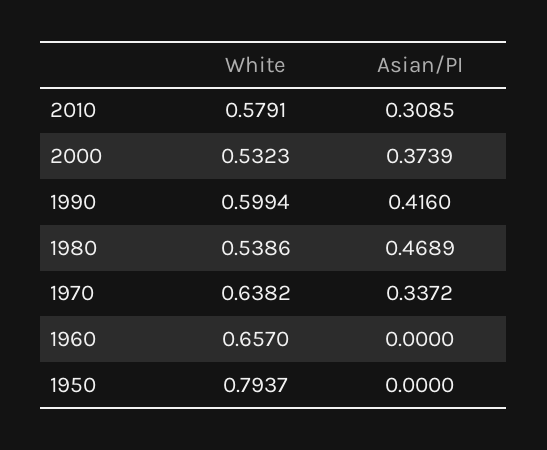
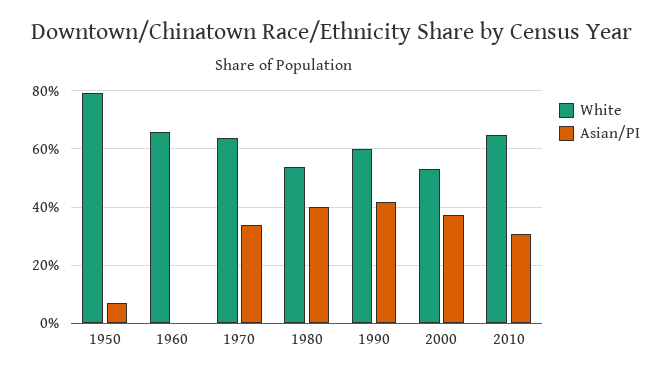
White, 2010: 0.5791 -> 0.65
Asian/PI, 1980: 0.4689 -> 0.4
Asian/PI, 1950: 0 -> 0.075

